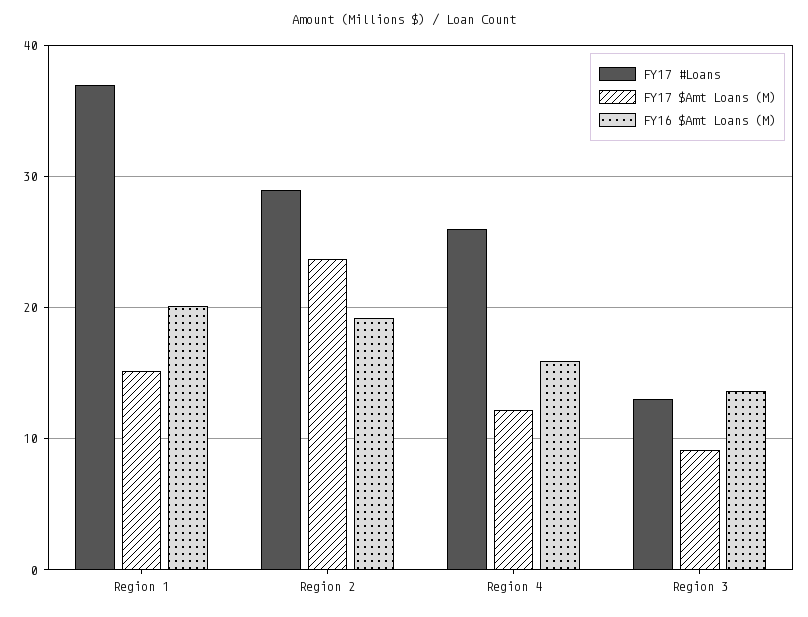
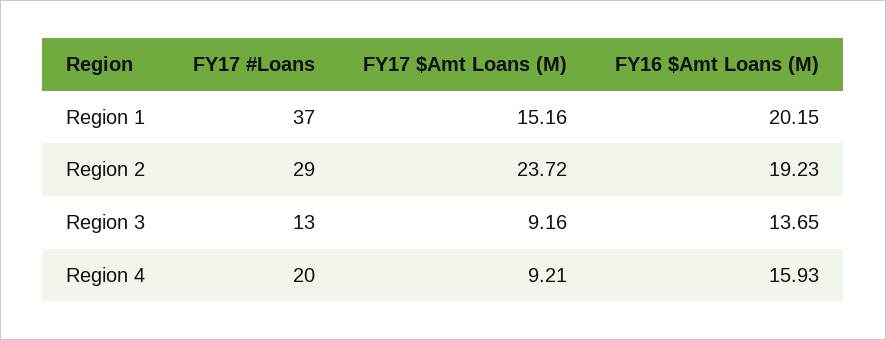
FY17 #Loans, Region 4: 26 -> 20
FY17 $Amt Loans (M), Region 4: 12 -> 9.21

